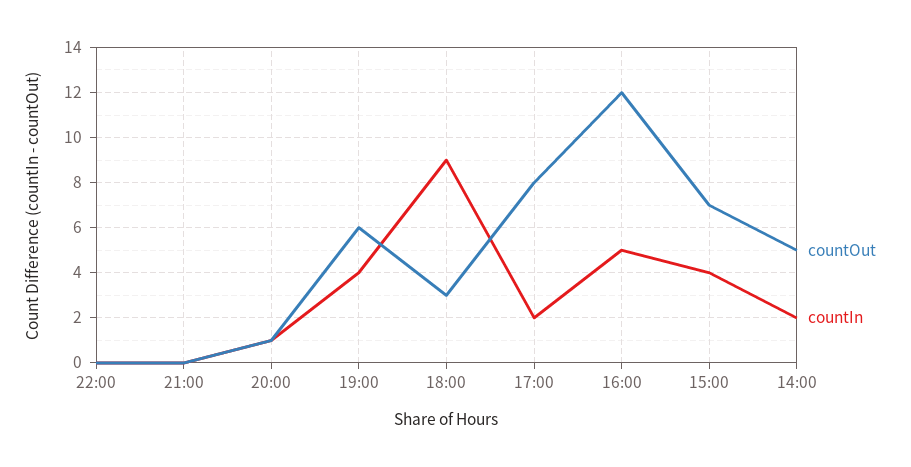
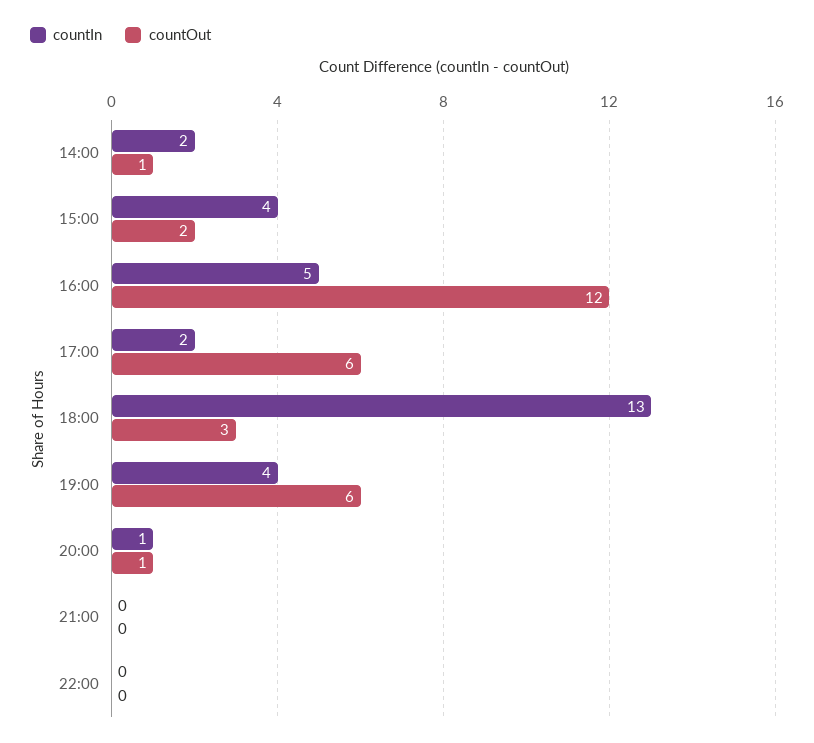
countIn, 18:00: 9 -> 13
countOut, 17:00: 8 -> 6
countOut, 15:00: 7 -> 2
countOut, 14:00: 5 -> 1

